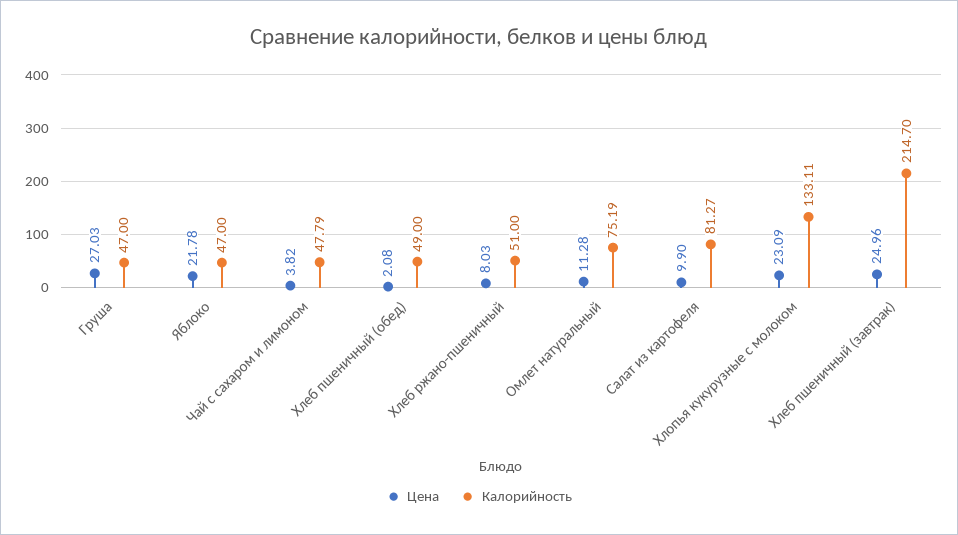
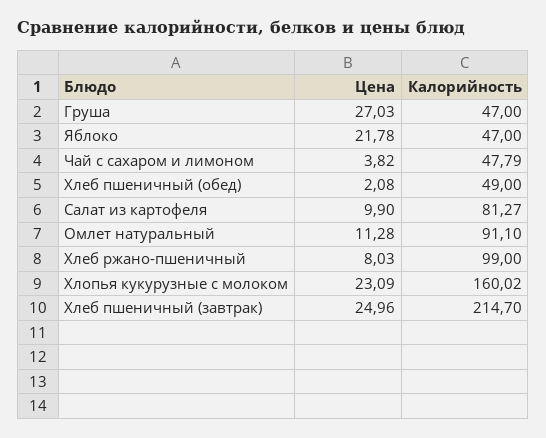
Калорийность, Хлеб ржано-пшеничный: 51 -> 99
Калорийность, Омлет натуральный: 75.19 -> 91.1
Калорийность, Хлопья кукурузные с молоком: 133.11 -> 160.02

